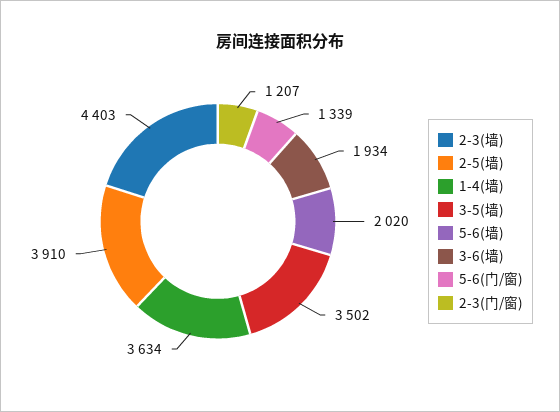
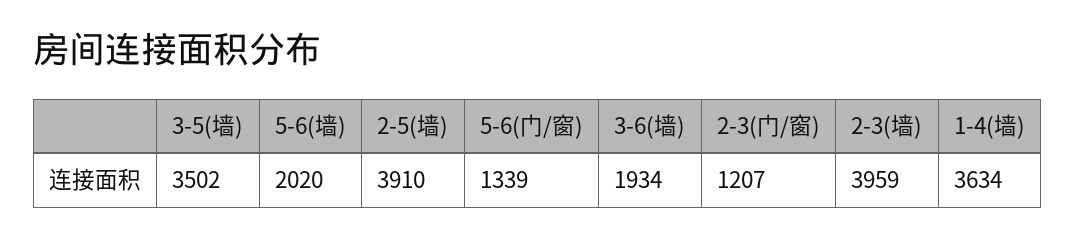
2-3(墙): 4403 -> 3959

